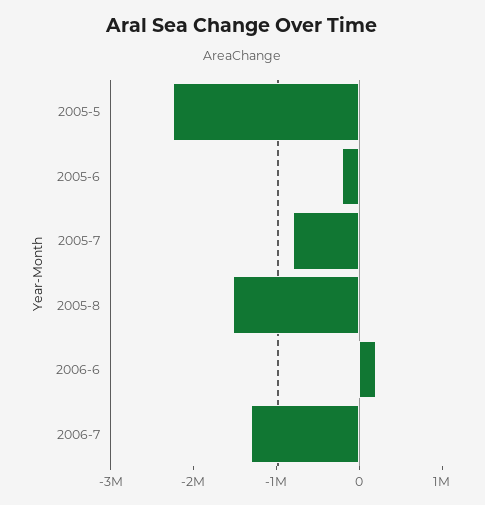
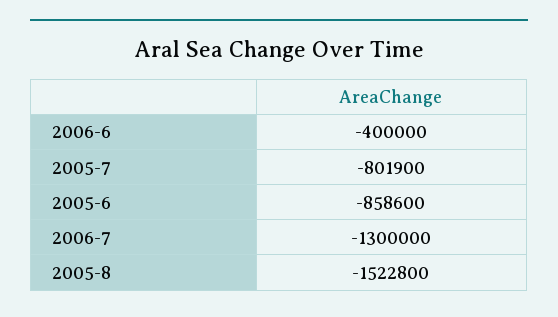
2005-5: -2200000 -> none
2005-6: -200000 -> -858600
2006-6: 200000 -> -400000

